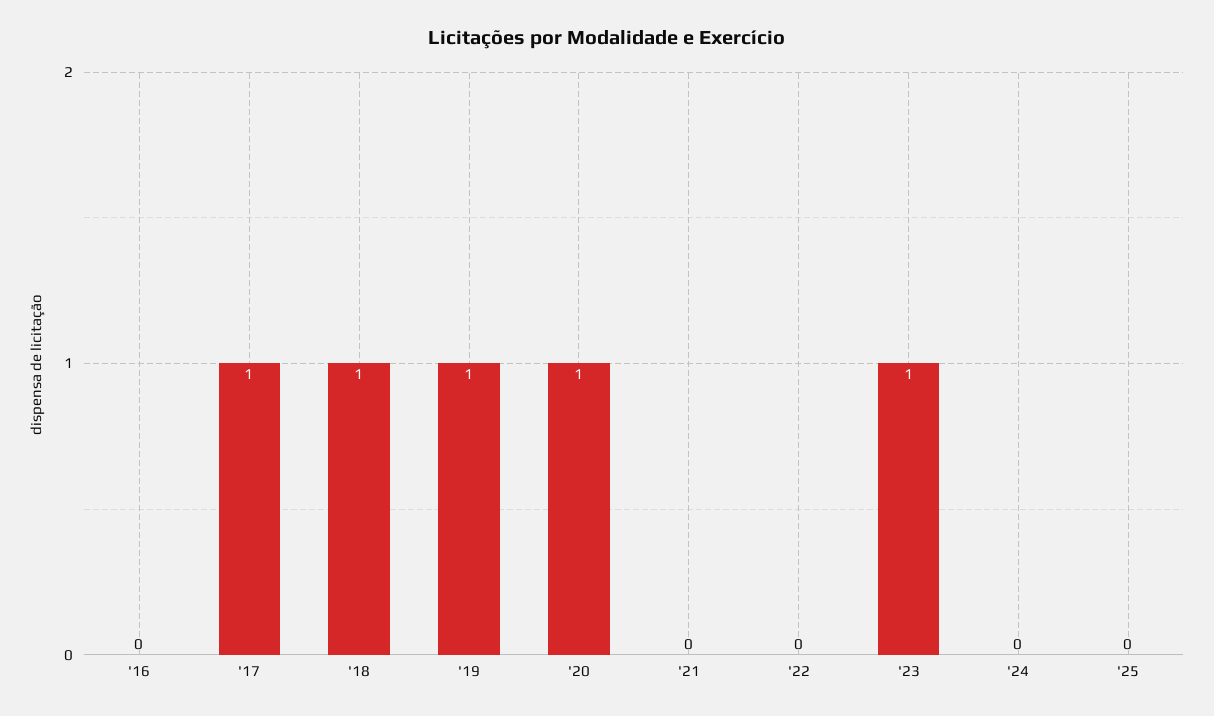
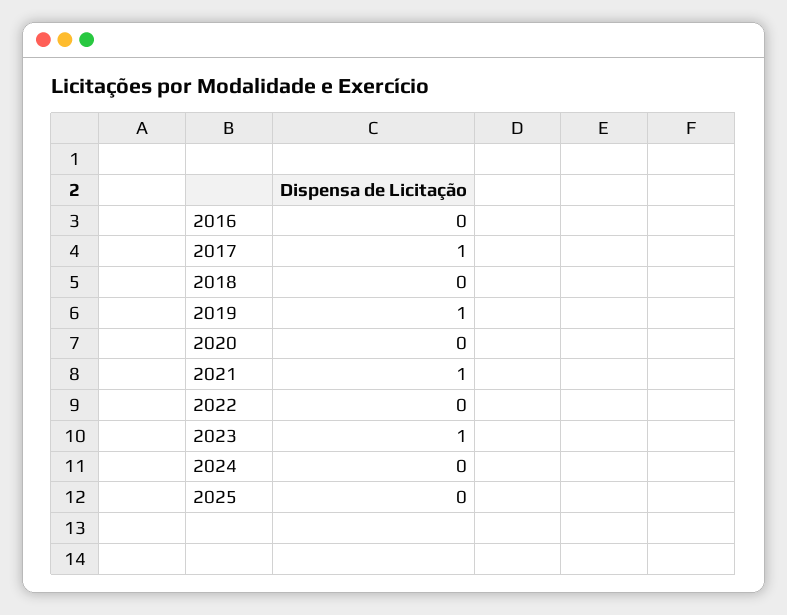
'18: 1 -> 0
'20: 1 -> 0
'21: 0 -> 1

